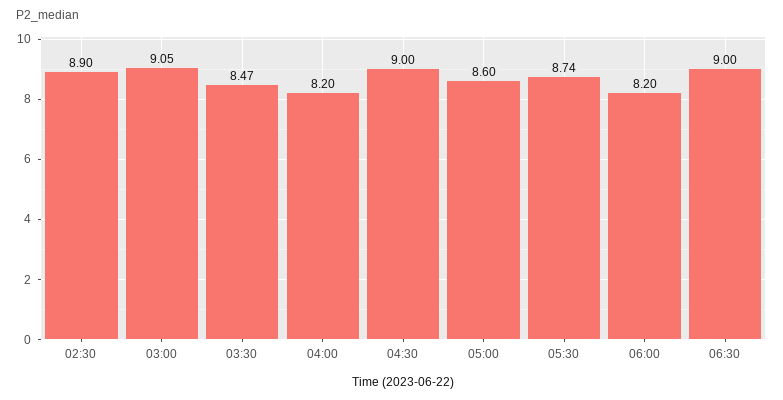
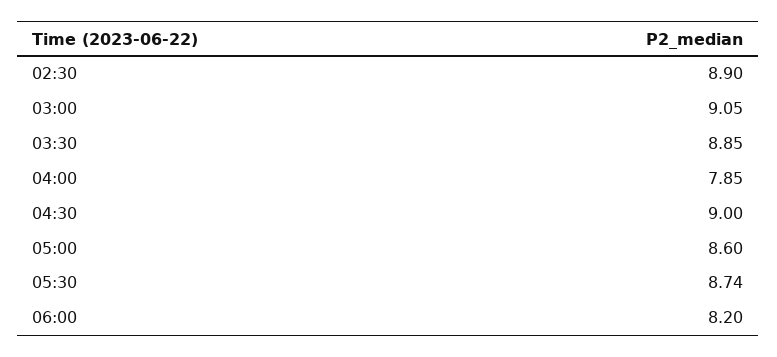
03:30: 8.47 -> 8.85
04:00: 8.2 -> 7.85
06:30: 9 -> none

